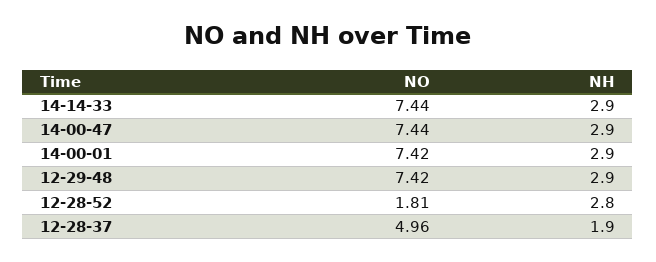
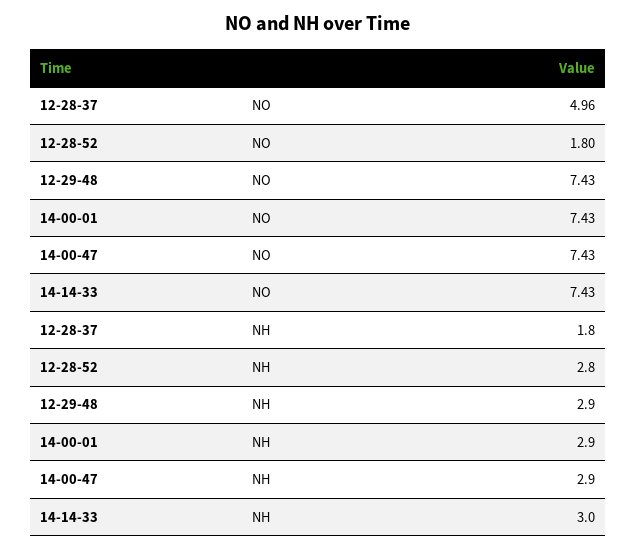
NO, 14-14-33: 7.44 -> 7.43
NH, 14-14-33: 2.9 -> 3
NO, 14-00-47: 7.44 -> 7.43
NO, 14-00-01: 7.42 -> 7.43
NO, 12-29-48: 7.42 -> 7.43
NO, 12-28-52: 1.81 -> 1.8
NH, 12-28-37: 1.9 -> 1.8

